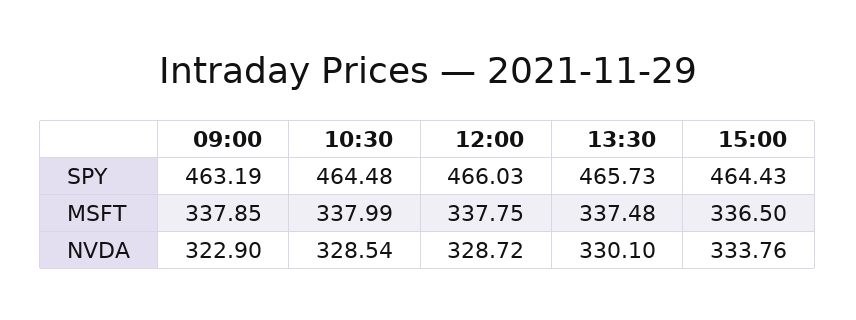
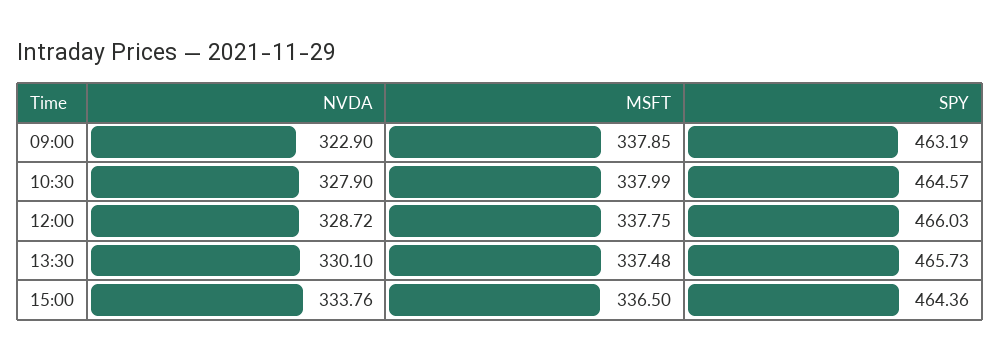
10:30, SPY: 464.48 -> 464.57
15:00, SPY: 464.43 -> 464.36
10:30, NVDA: 328.54 -> 327.9

